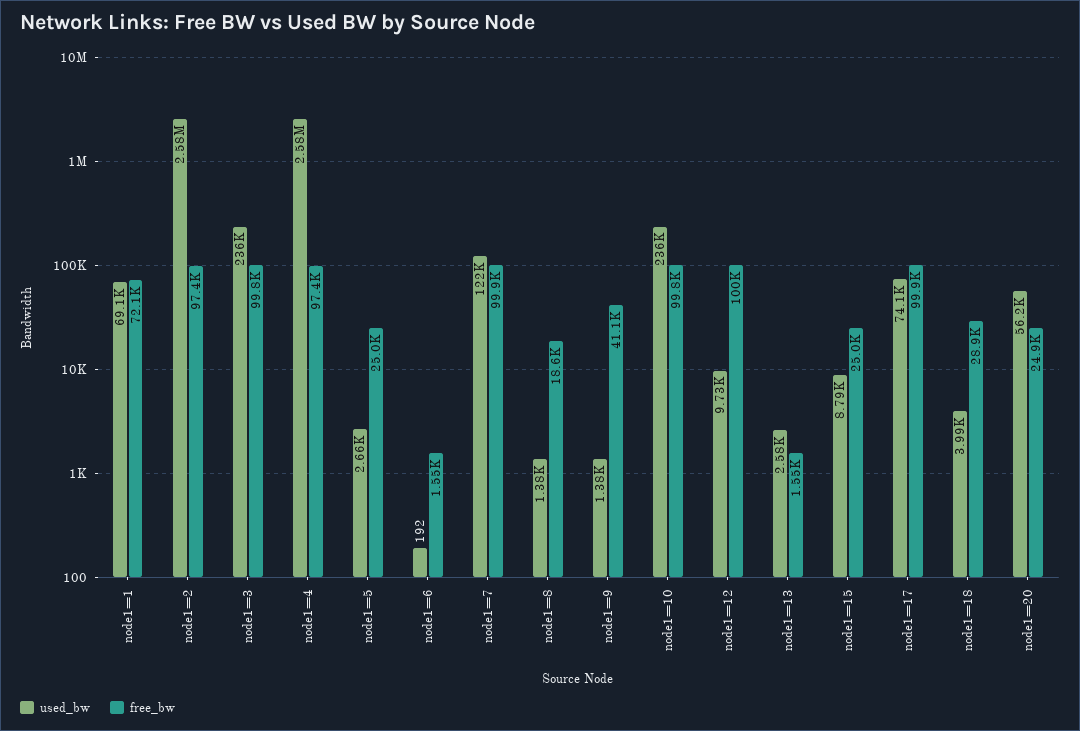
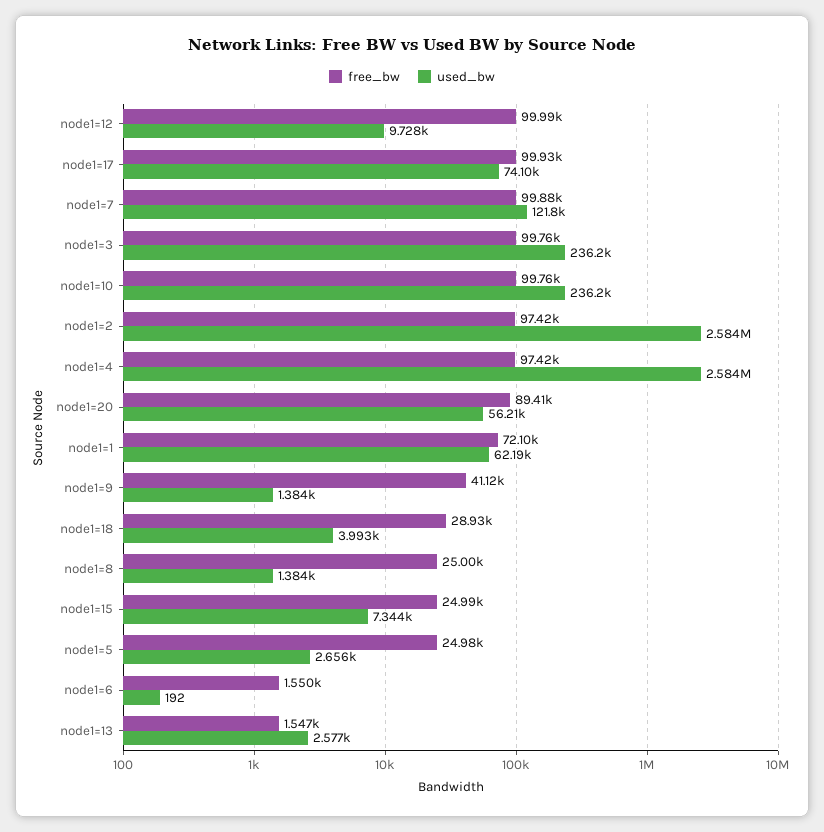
used_bw, node1=1: 69100 -> 62190
free_bw, node1=8: 18600 -> 25000
used_bw, node1=15: 8790 -> 7344
free_bw, node1=20: 24900 -> 89410

